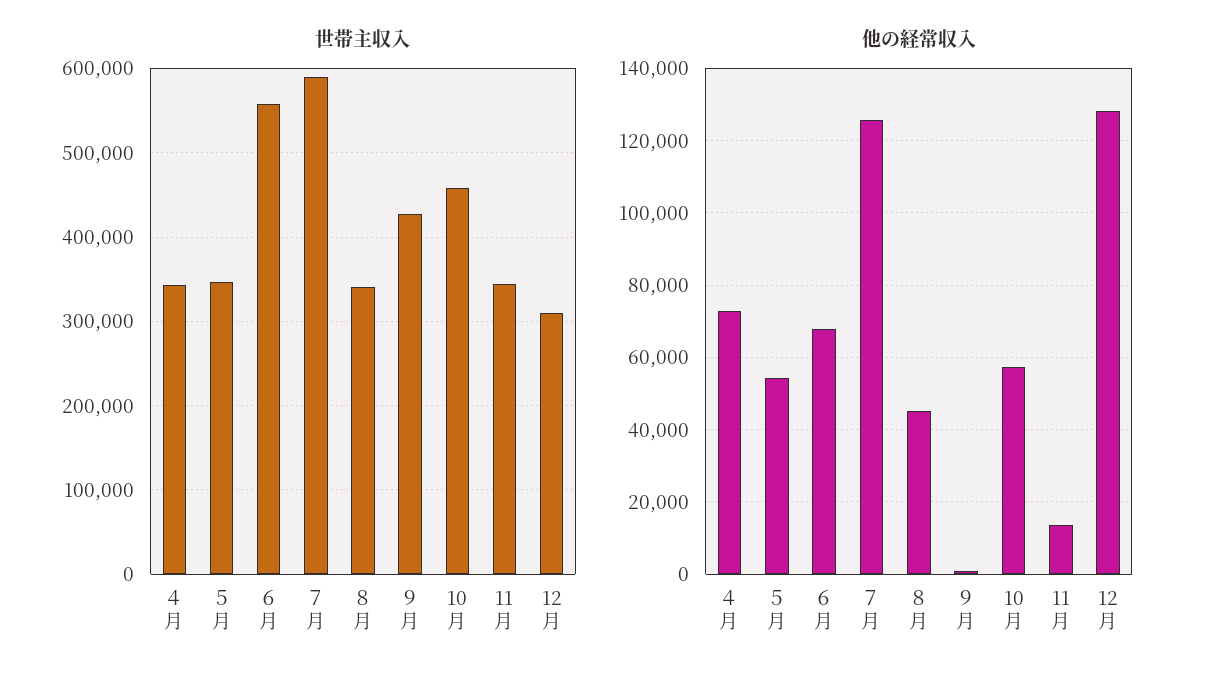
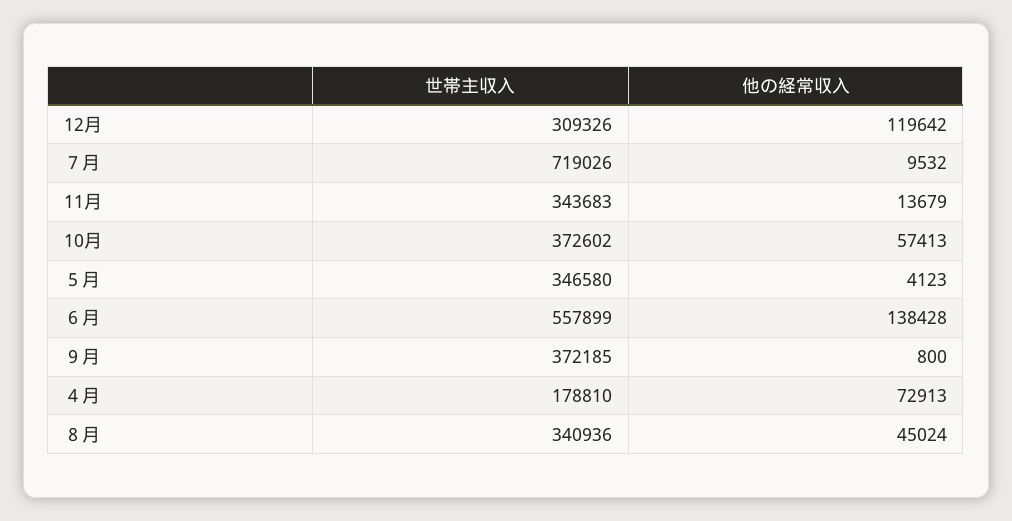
世帯主収入, ４月: 340000 -> 178810
世帯主収入, ７月: 590000 -> 719026
世帯主収入, ９月: 430000 -> 372185
世帯主収入, 10月: 460000 -> 372602
他の経常収入, ５月: 54000 -> 4123
他の経常収入, ６月: 68000 -> 138428
他の経常収入, ７月: 126000 -> 9532
他の経常収入, 12月: 128000 -> 119642

